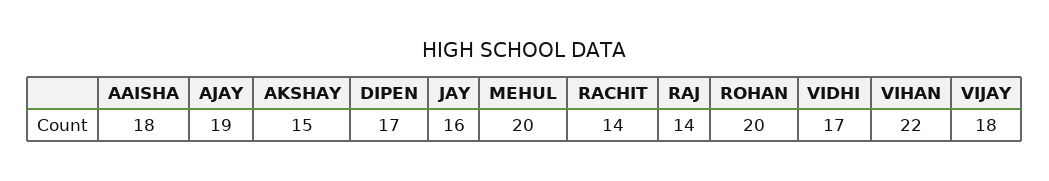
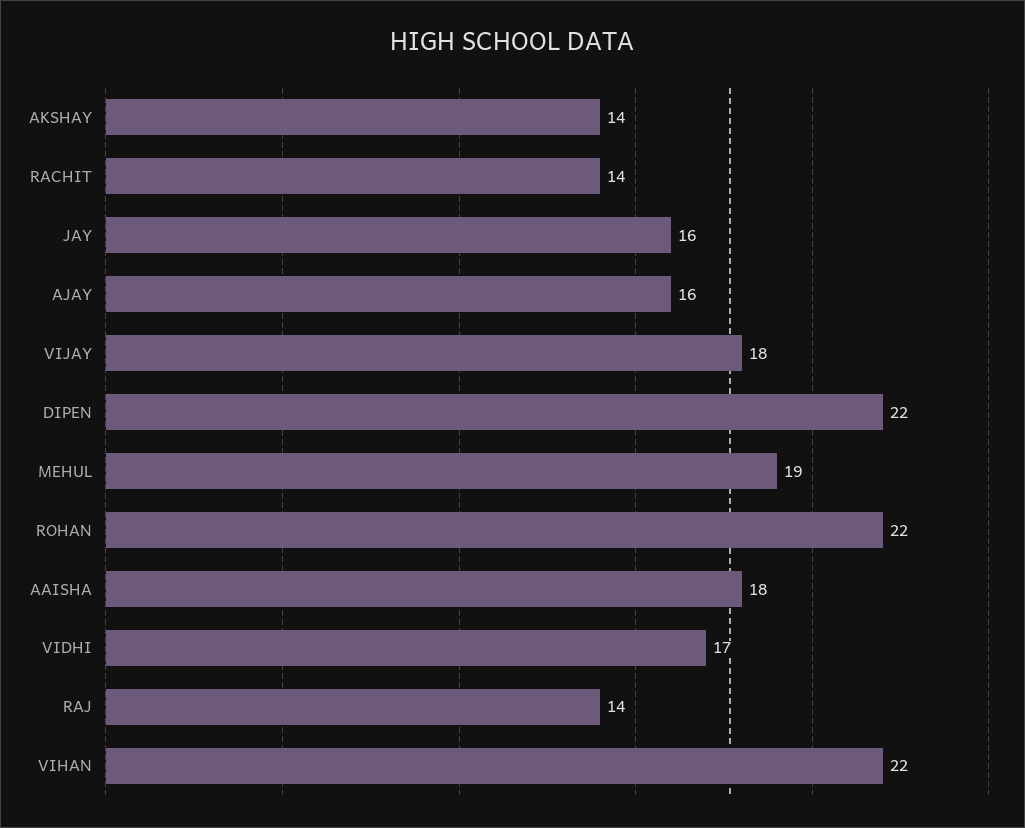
AJAY: 19 -> 16
AKSHAY: 15 -> 14
DIPEN: 17 -> 22
MEHUL: 20 -> 19
ROHAN: 20 -> 22

